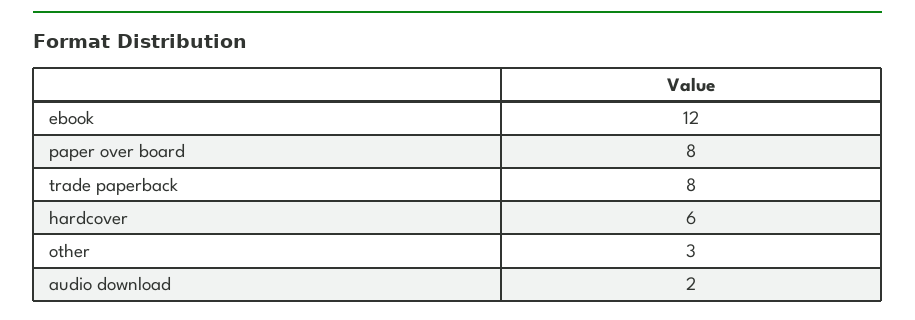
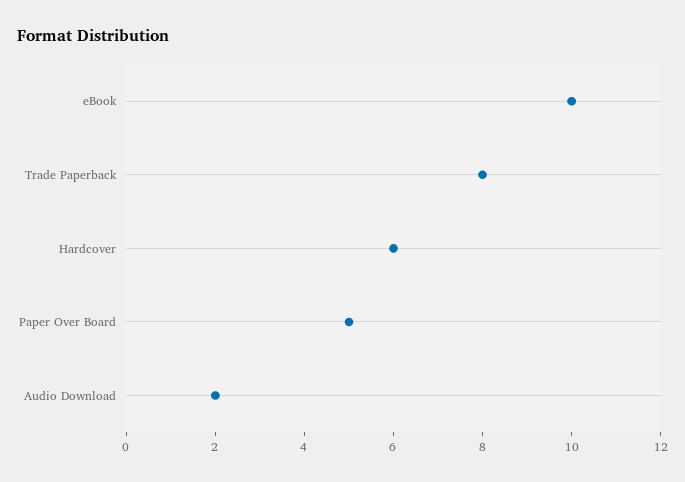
ebook: 12 -> 10
paper over board: 8 -> 5
other: 3 -> none

